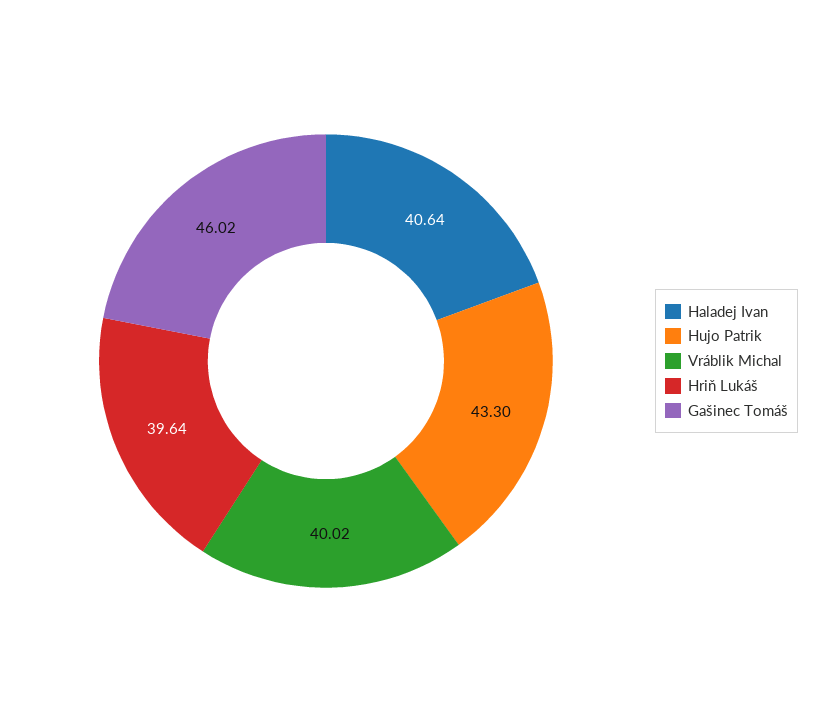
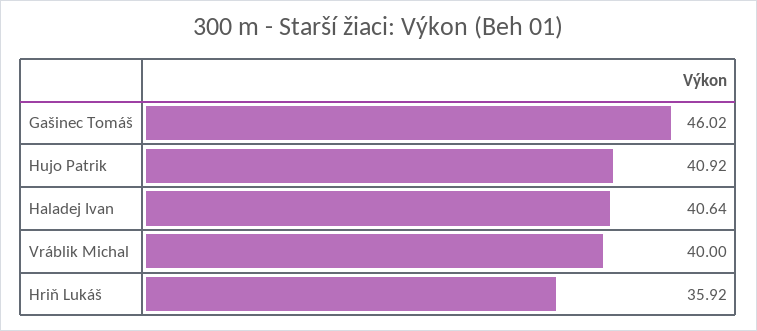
Hujo Patrik: 43.3 -> 40.92
Vráblik Michal: 40.02 -> 40
Hriň Lukáš: 39.64 -> 35.92

